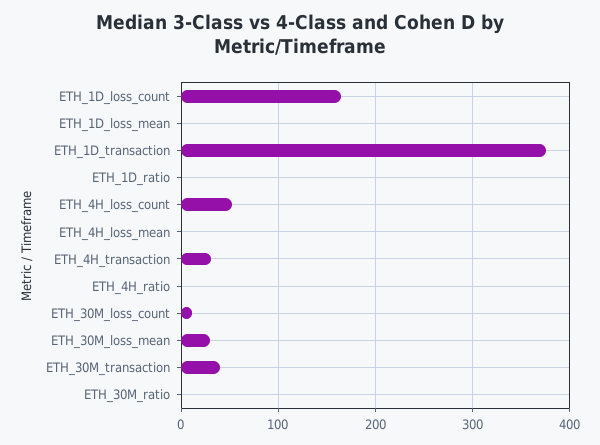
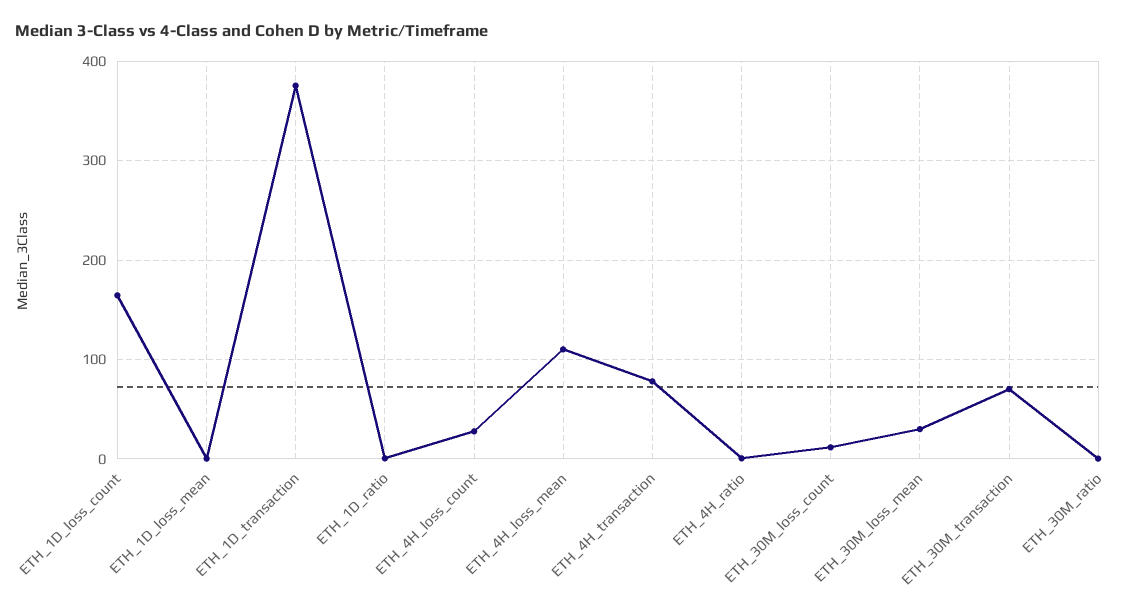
ETH_4H_loss_count: 50 -> 30
ETH_4H_loss_mean: 0 -> 110
ETH_4H_transaction: 30 -> 80
ETH_30M_transaction: 40 -> 70

